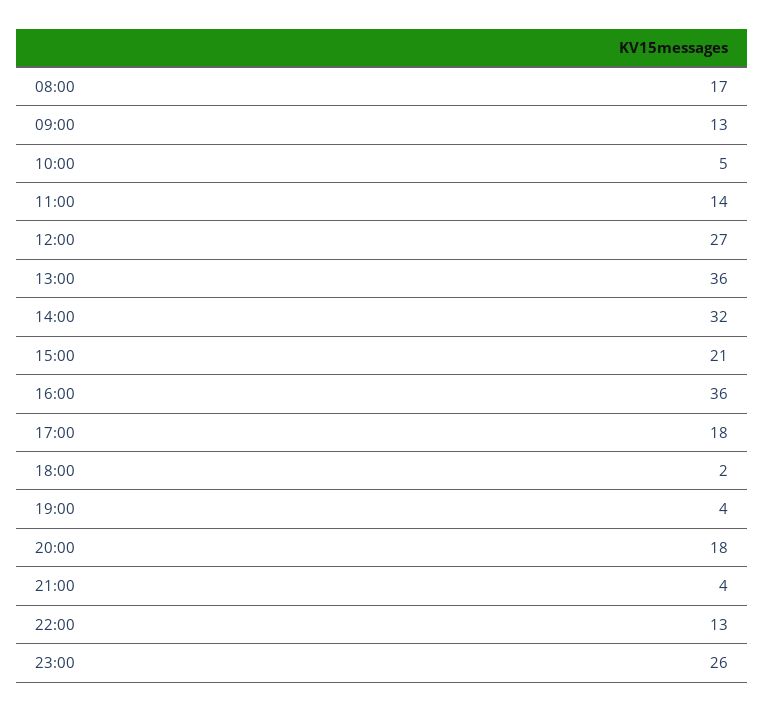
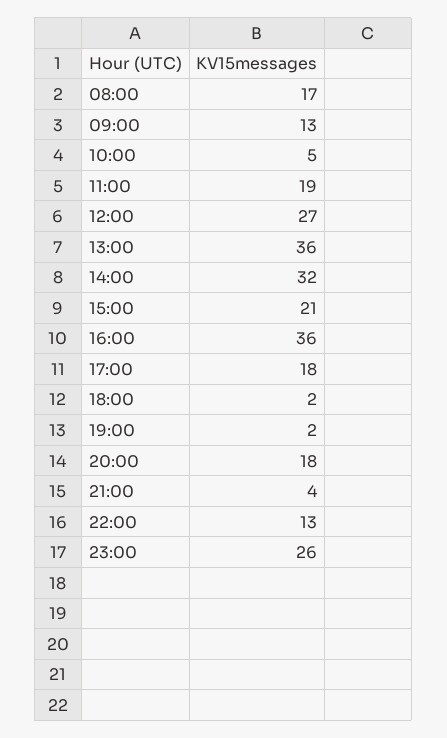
11:00: 14 -> 19
19:00: 4 -> 2

